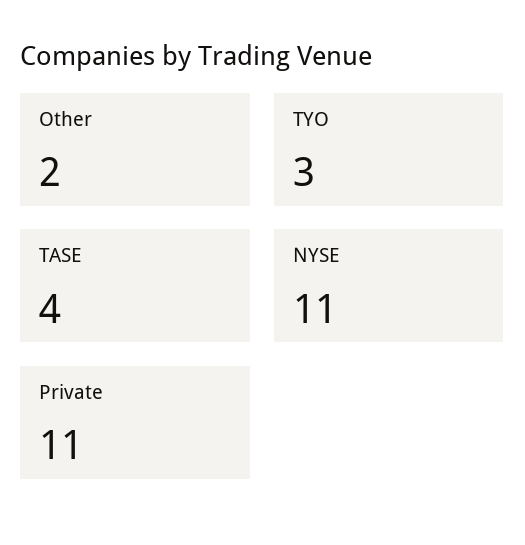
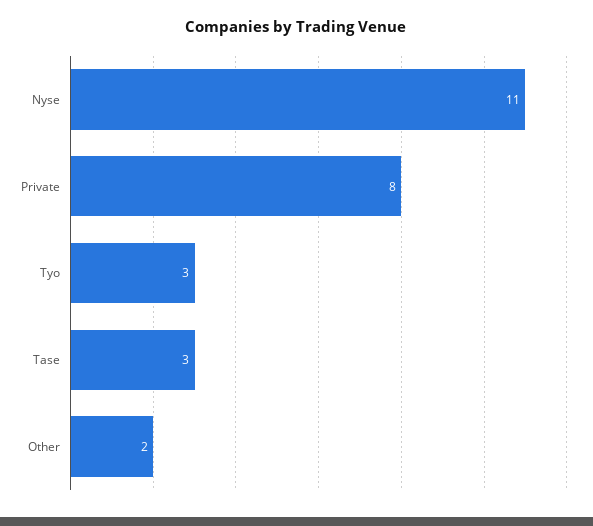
TASE: 4 -> 3
Private: 11 -> 8

